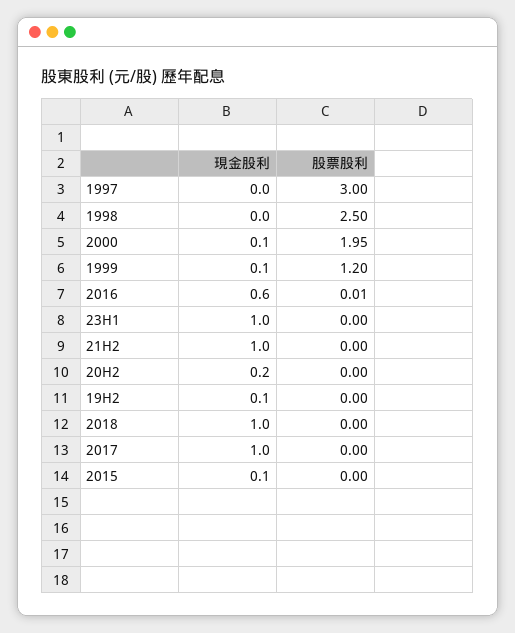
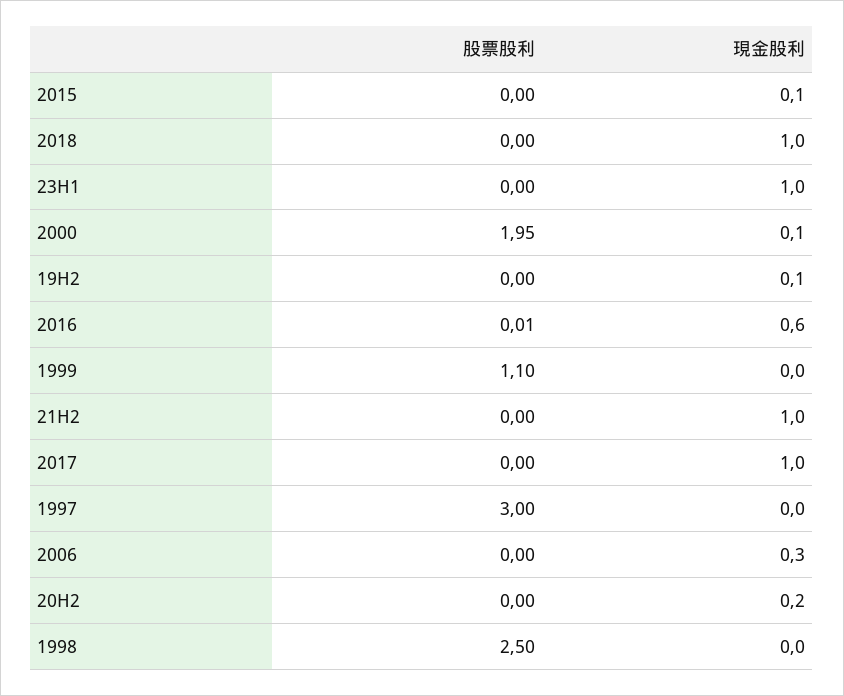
現金股利, 1999: 0.1 -> 0
股票股利, 1999: 1.2 -> 1.1
股票股利, 2006: none -> 0
現金股利, 2006: none -> 0.3

